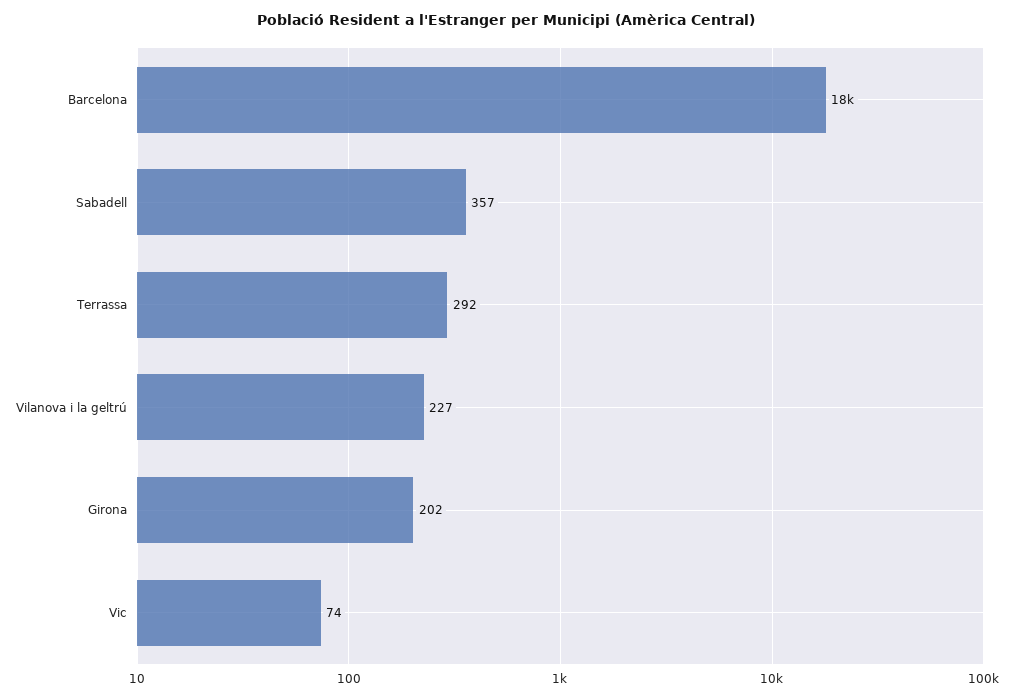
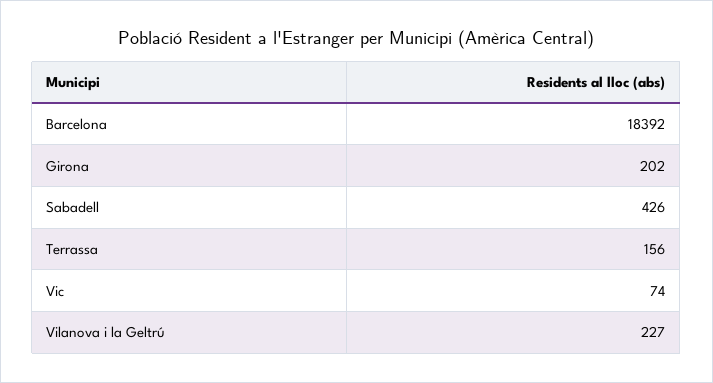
Sabadell: 357 -> 426
Terrassa: 292 -> 156

